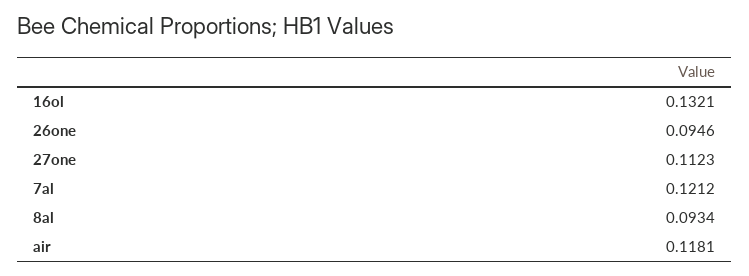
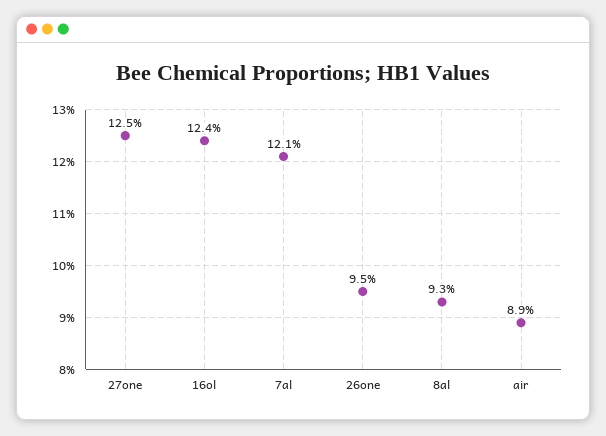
16ol: 0.1321 -> 0.124
27one: 0.1123 -> 0.125
air: 0.1181 -> 0.089

